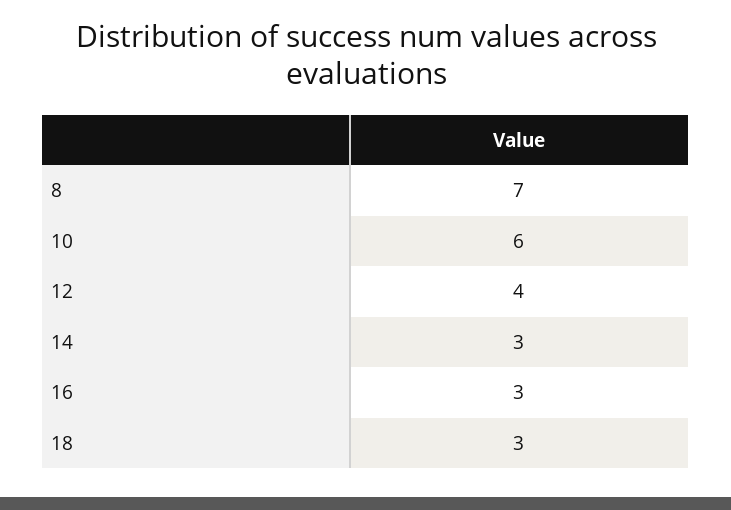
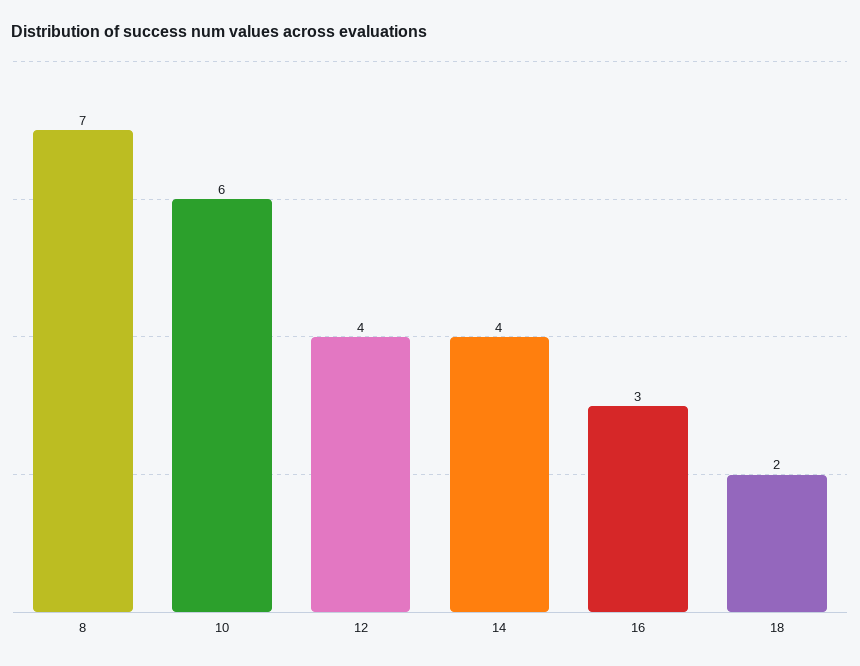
14: 3 -> 4
18: 3 -> 2

